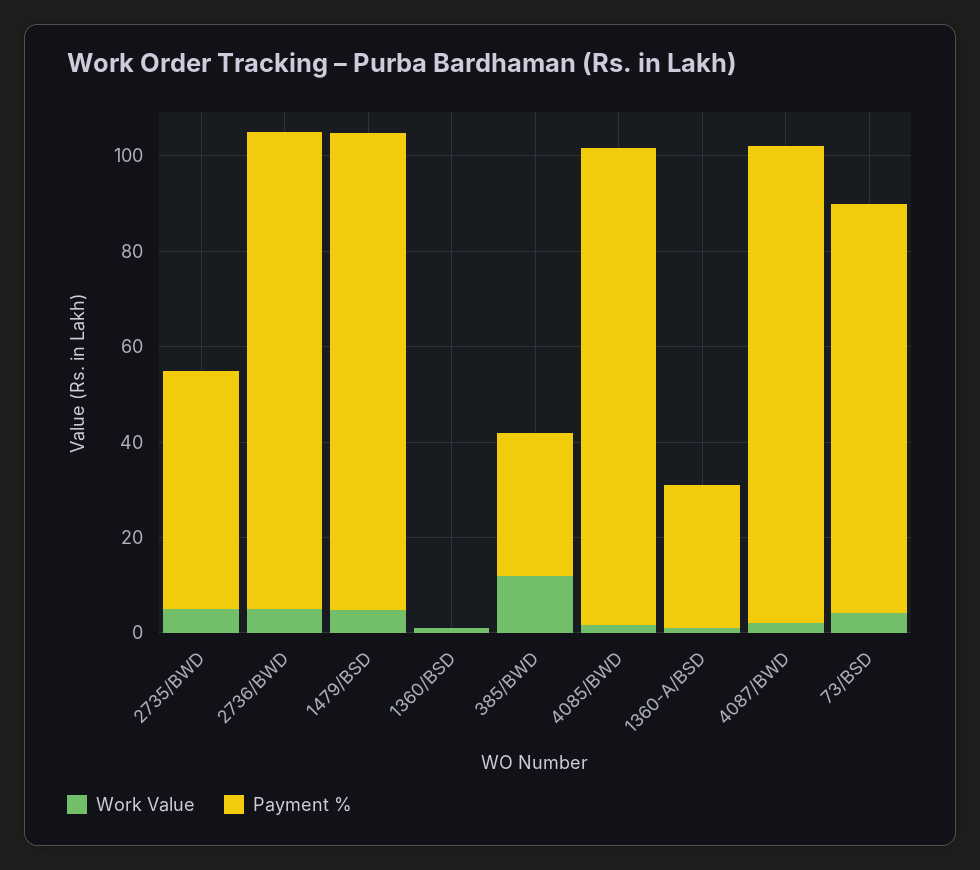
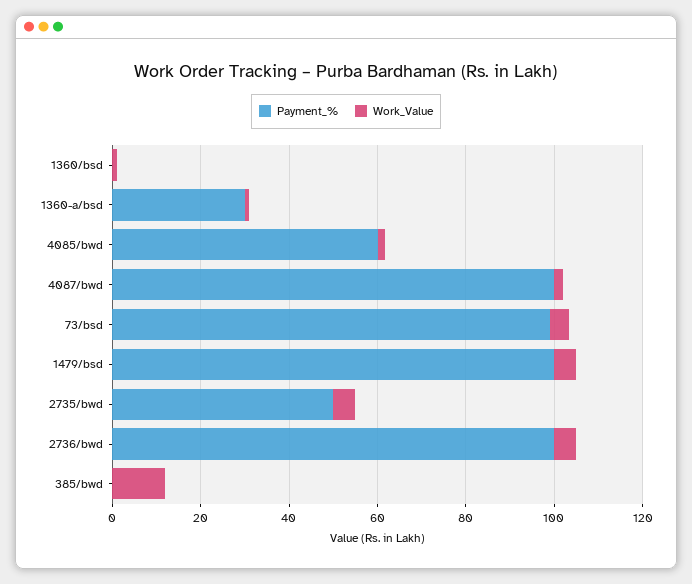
Payment %, 385/BWD: 30 -> 0
Payment %, 4085/BWD: 100 -> 60
Payment %, 73/BSD: 85 -> 100

